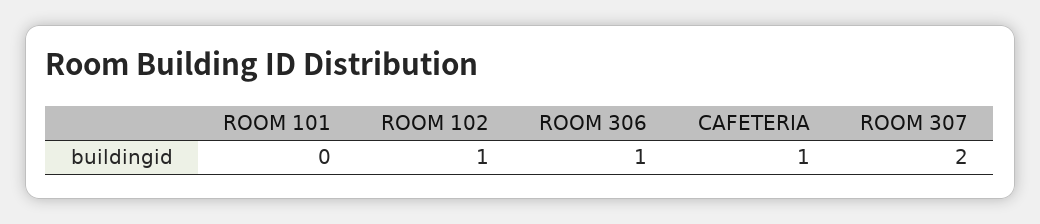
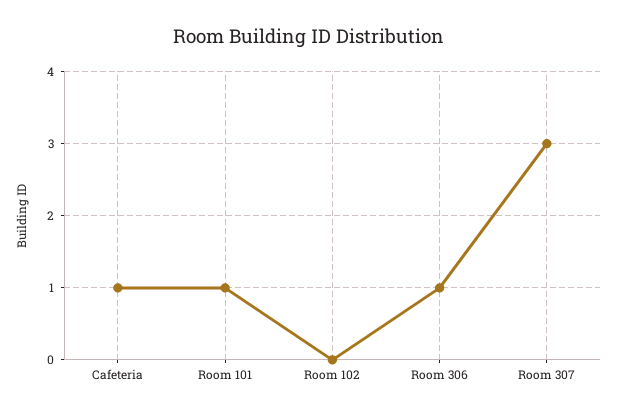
ROOM 101: 0 -> 1
ROOM 102: 1 -> 0
ROOM 307: 2 -> 3

